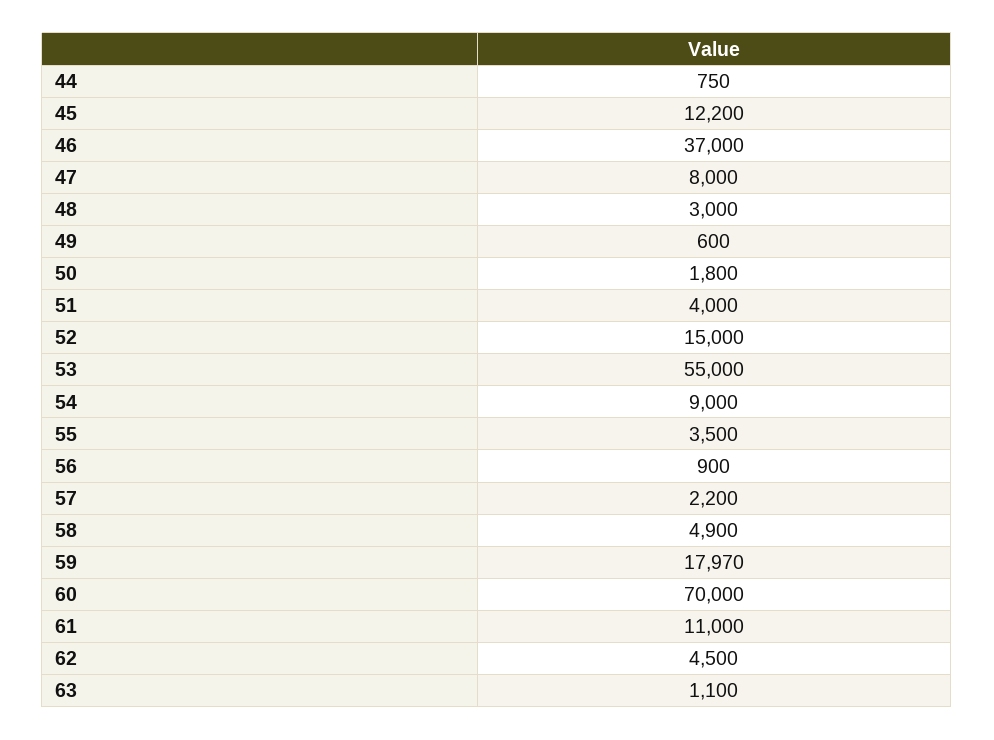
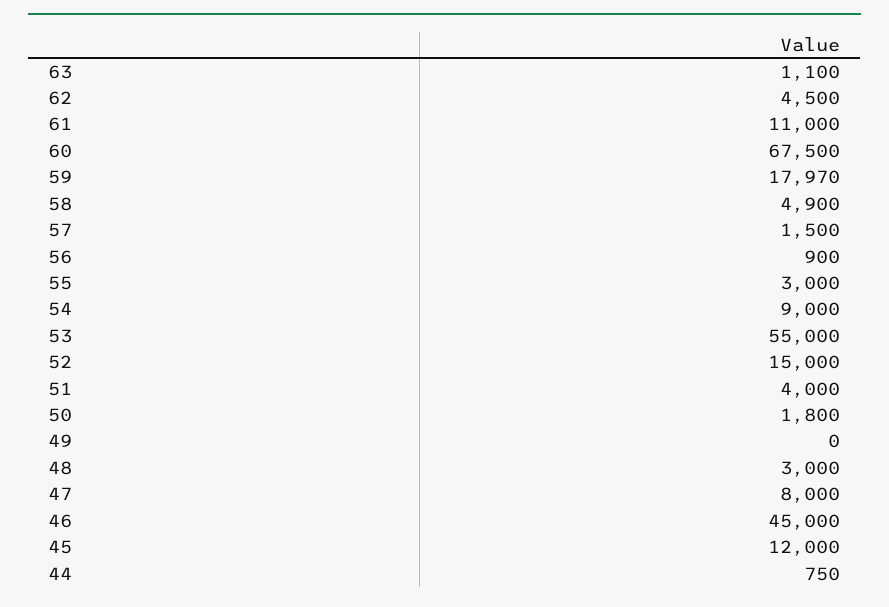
45: 12200 -> 12000
46: 37000 -> 45000
49: 600 -> 0
55: 3500 -> 3000
57: 2200 -> 1500
60: 70000 -> 67500

